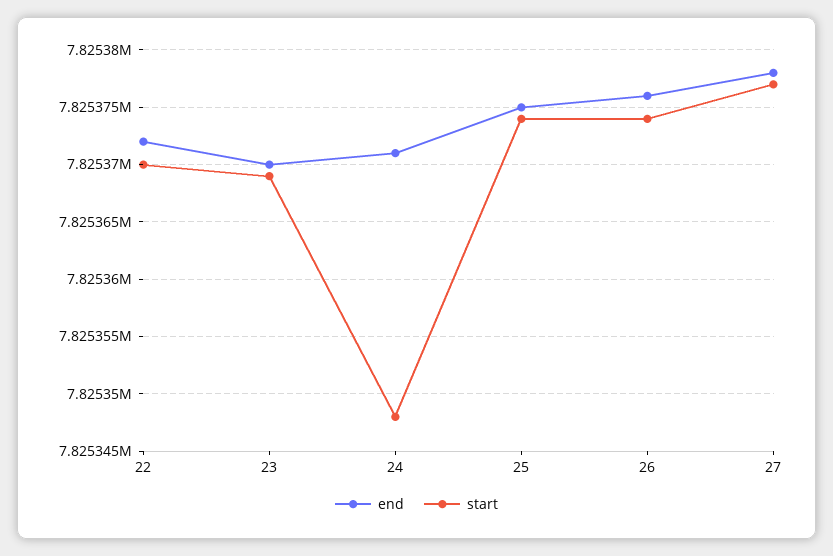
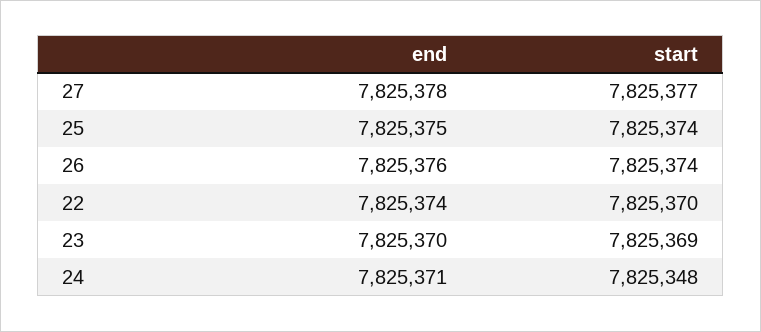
end, 22: 7825372 -> 7825374

